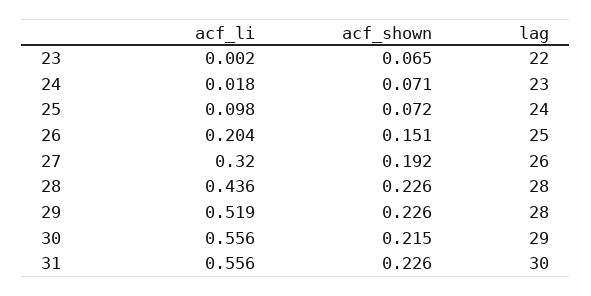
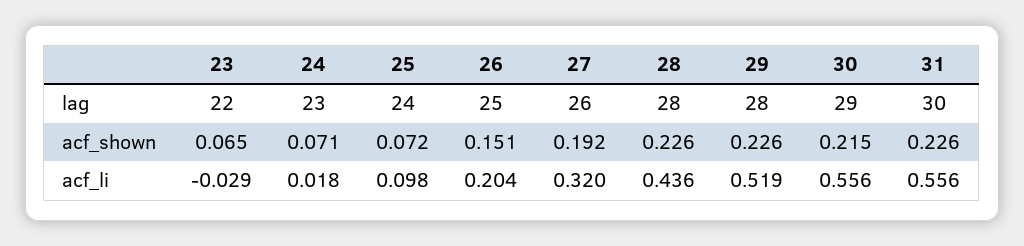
acf_li, 23: 0.002 -> -0.029

